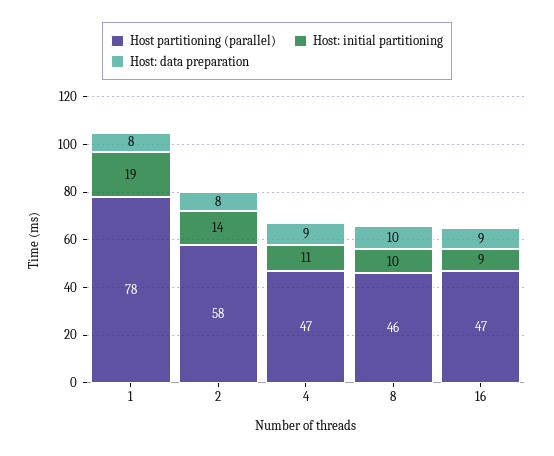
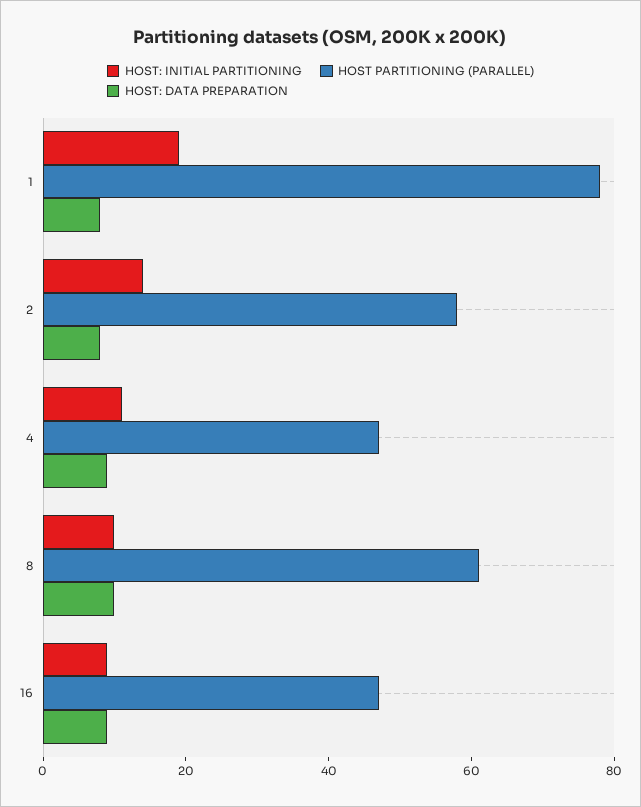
Host partitioning (parallel), 8: 46 -> 60

